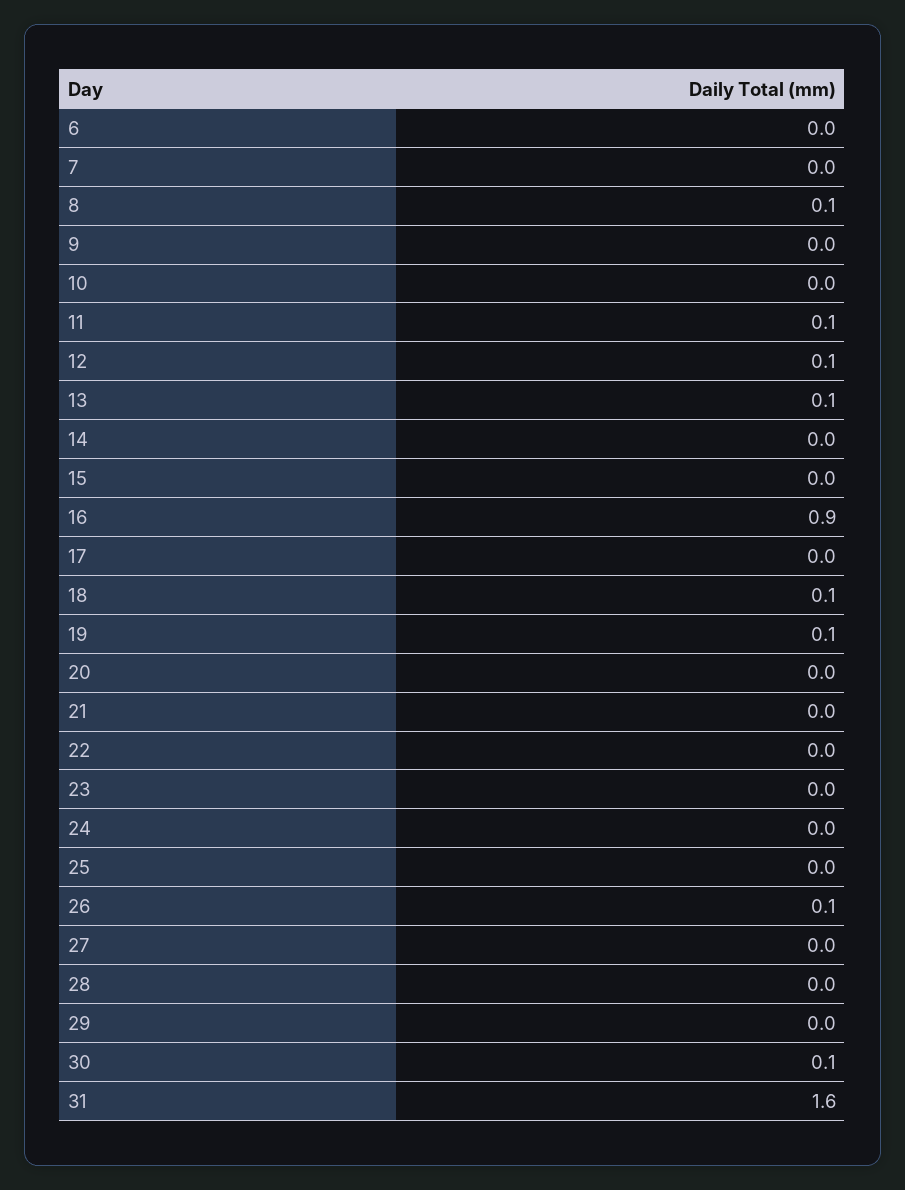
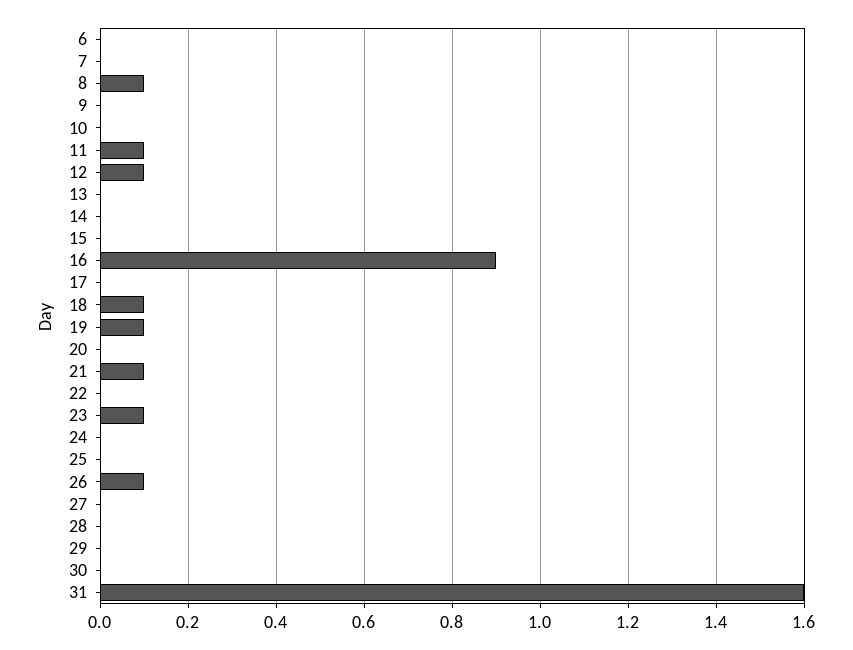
13: 0.1 -> 0
21: 0 -> 0.1
23: 0 -> 0.1
30: 0.1 -> 0

